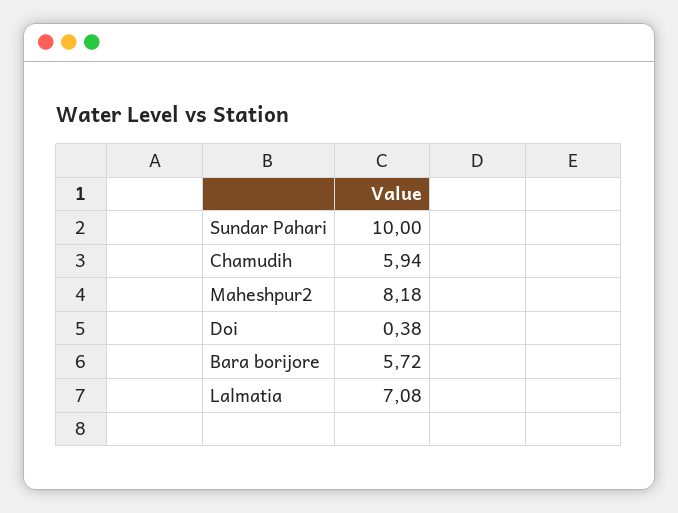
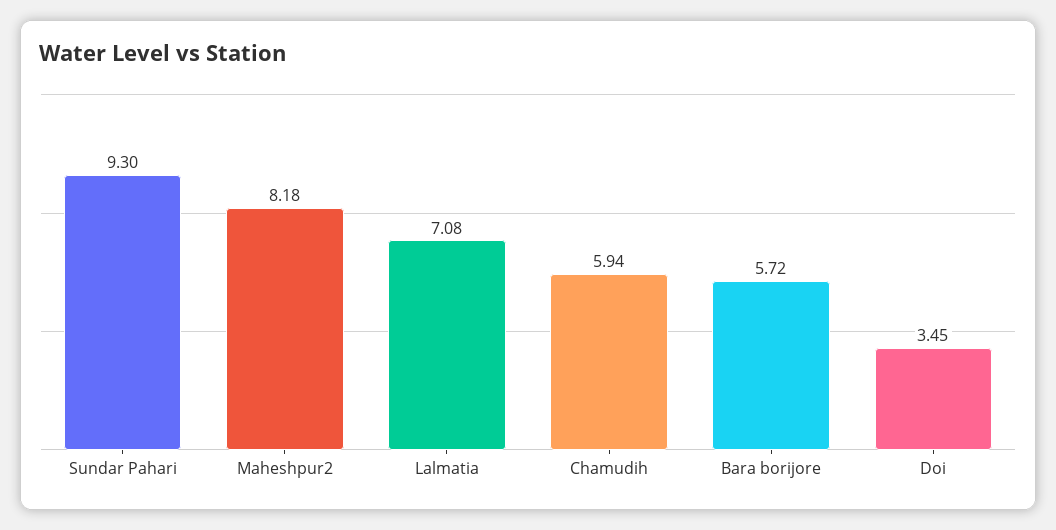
Sundar Pahari: 10 -> 9.3
Doi: 0.38 -> 3.45

